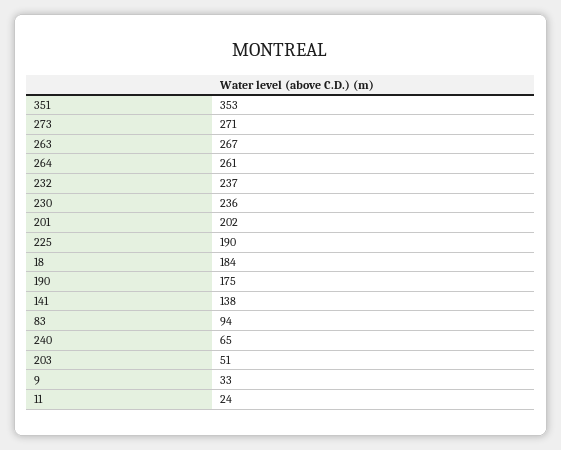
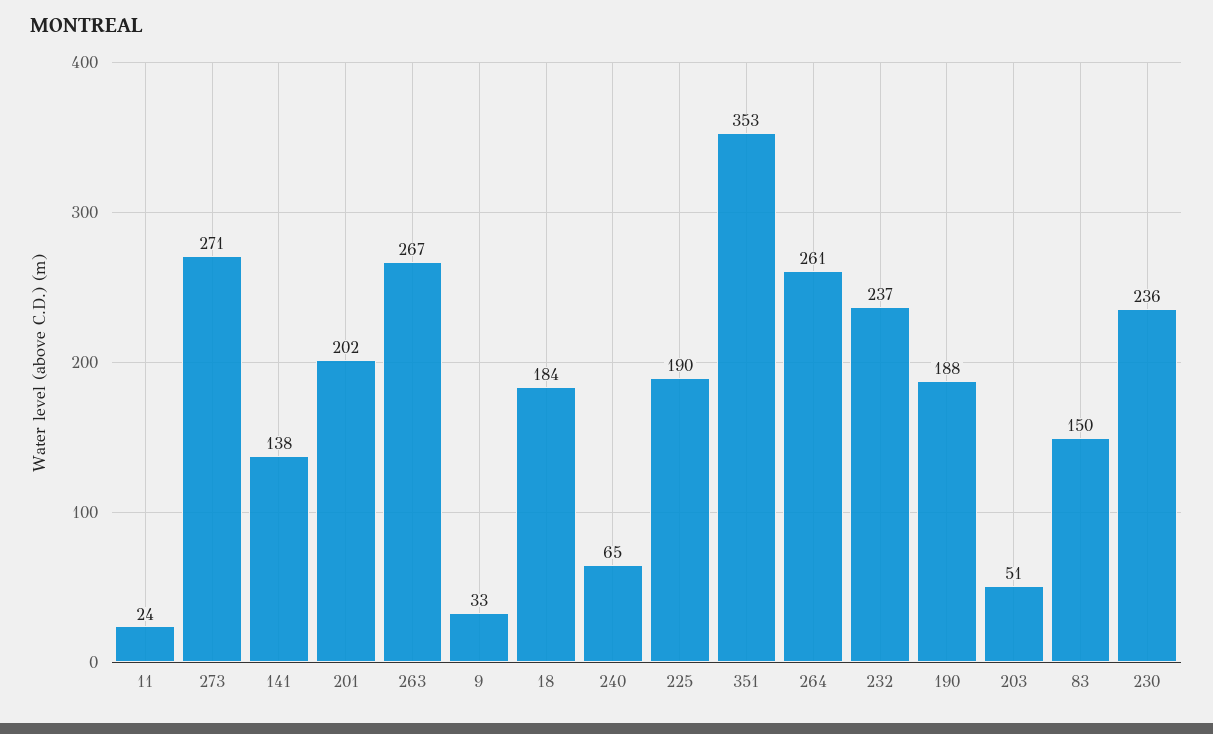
190: 175 -> 188
83: 94 -> 150

